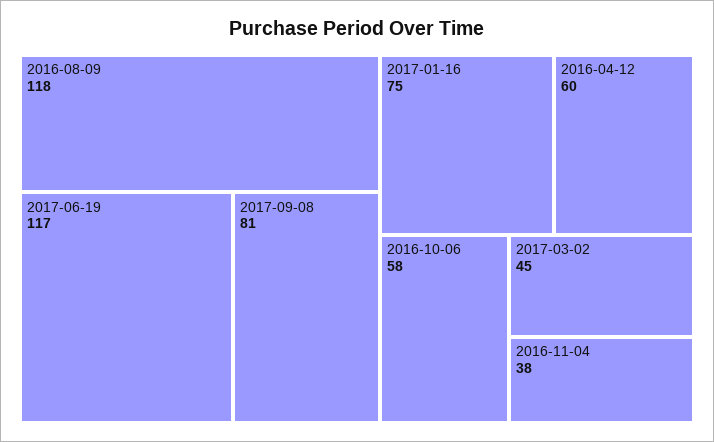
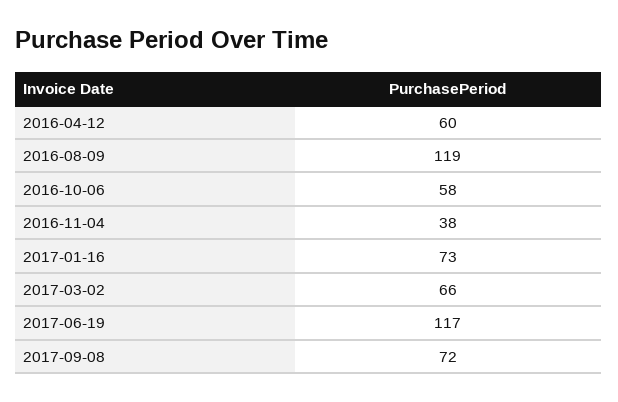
2016-08-09: 118 -> 119
2017-09-08: 81 -> 72
2017-01-16: 75 -> 73
2017-03-02: 45 -> 66

